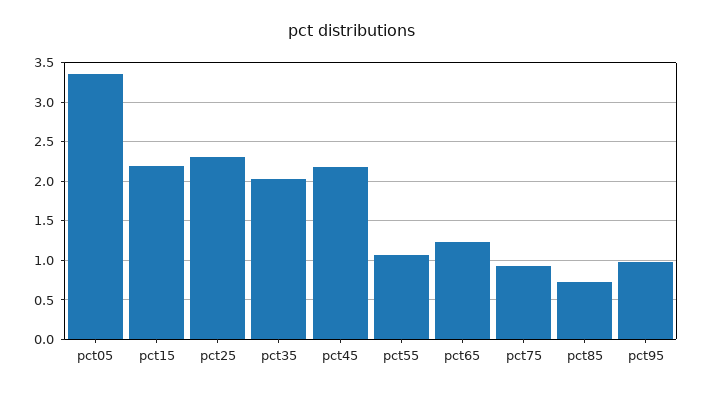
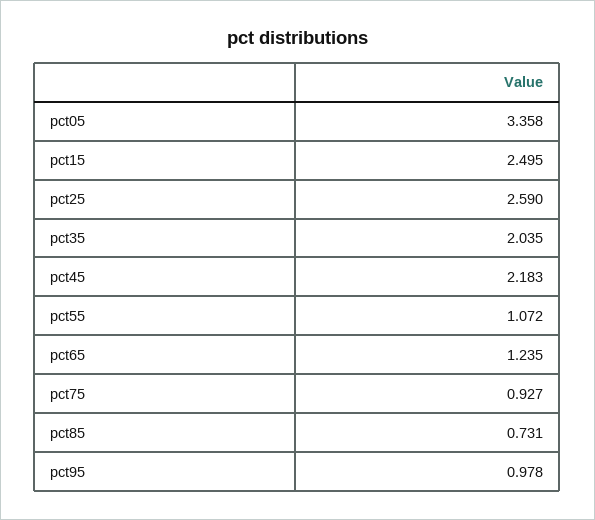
pct15: 2.2 -> 2.495
pct25: 2.3 -> 2.59

